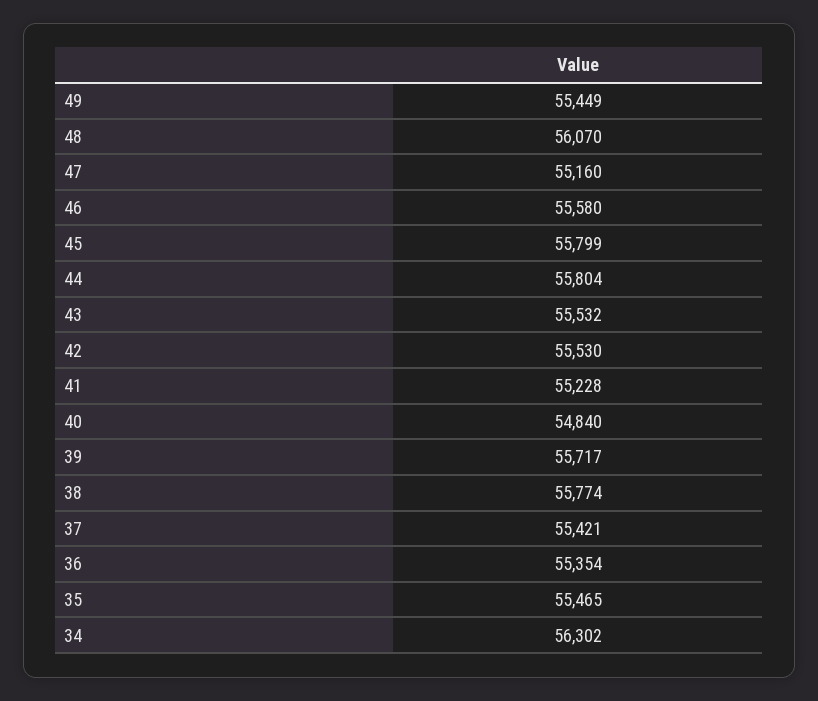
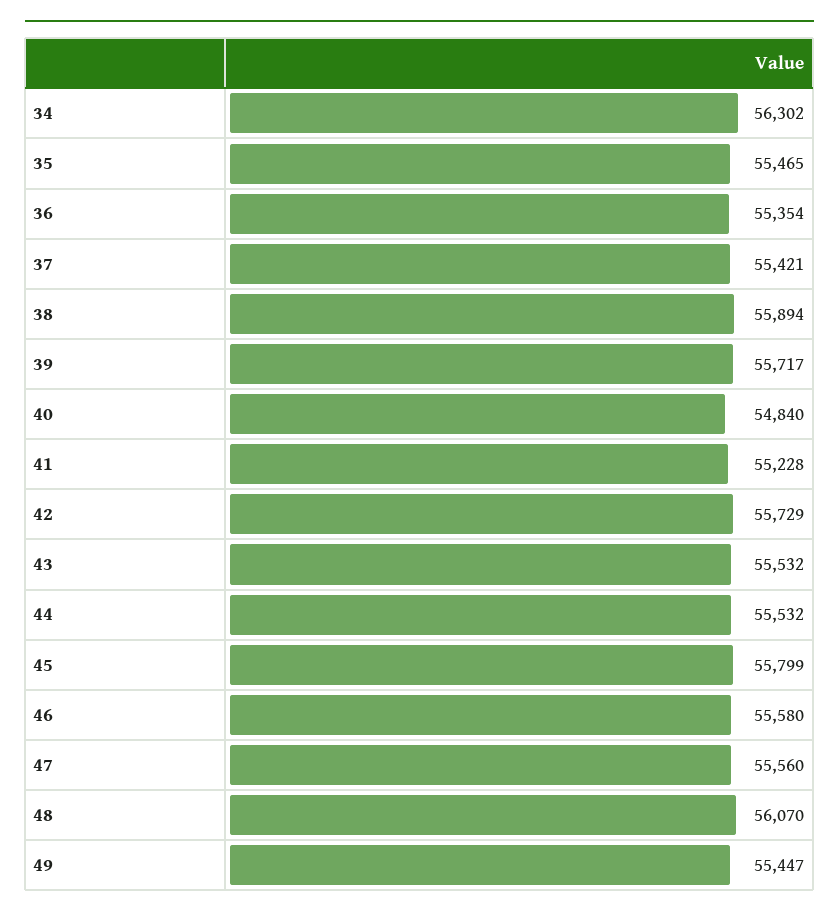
49: 55449 -> 55447
47: 55160 -> 55560
44: 55804 -> 55532
42: 55530 -> 55729
38: 55774 -> 55894

